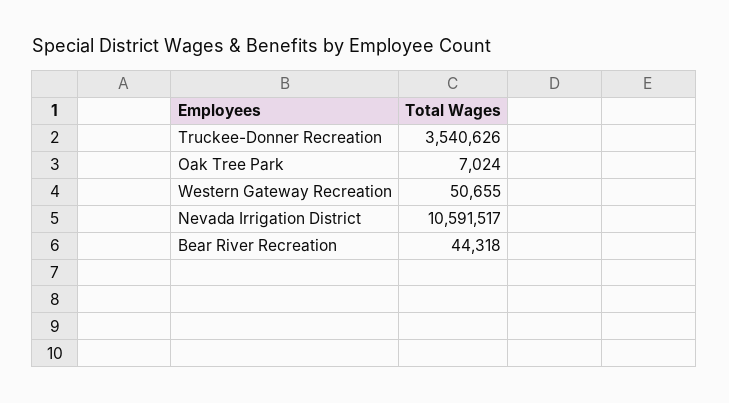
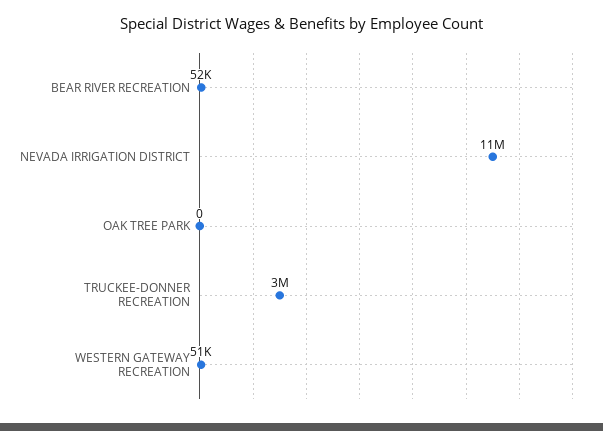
Truckee-Donner Recreation: 3540626 -> 3000000
Oak Tree Park: 7024 -> 0
Bear River Recreation: 44318 -> 52000

